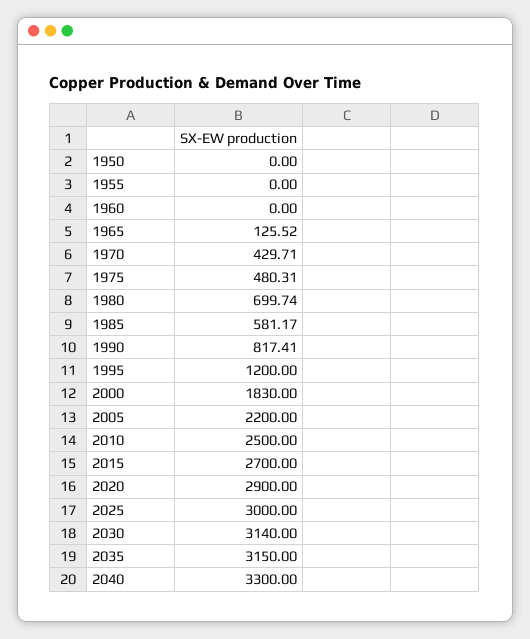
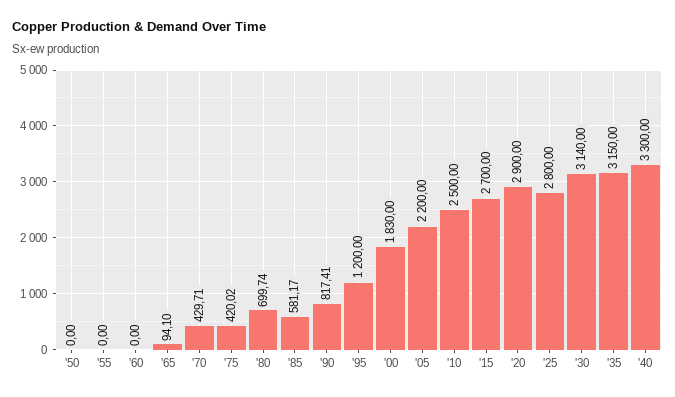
1965: 125.52 -> 94.1
1975: 480.31 -> 420.02
2025: 3000 -> 2800

